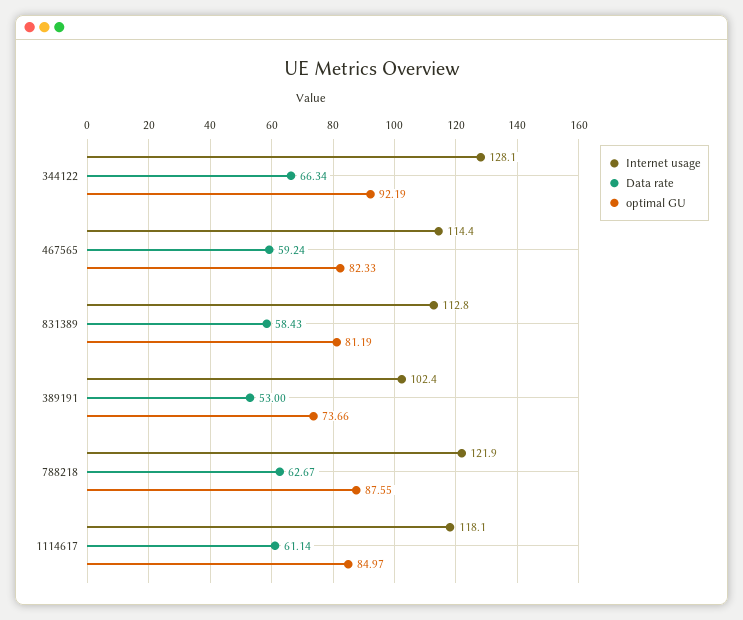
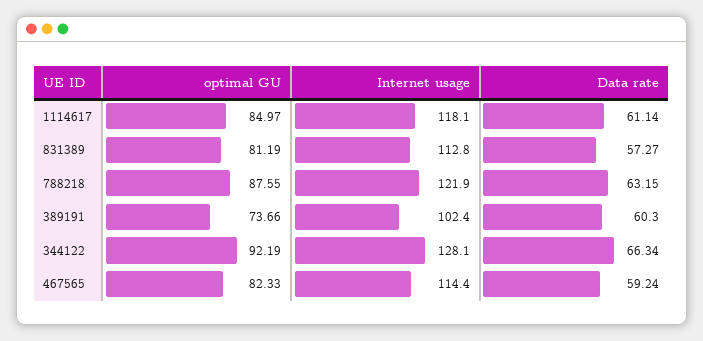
Data rate, 831389: 58.43 -> 57.27
Data rate, 389191: 53 -> 60.3
Data rate, 788218: 62.67 -> 63.15

